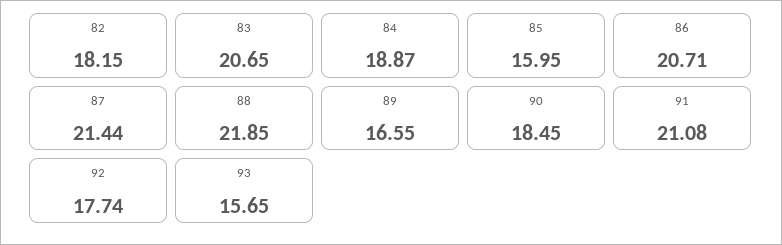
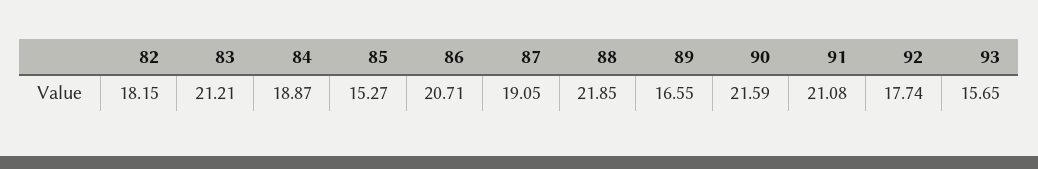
83: 20.65 -> 21.21
85: 15.95 -> 15.27
87: 21.44 -> 19.05
90: 18.45 -> 21.59

